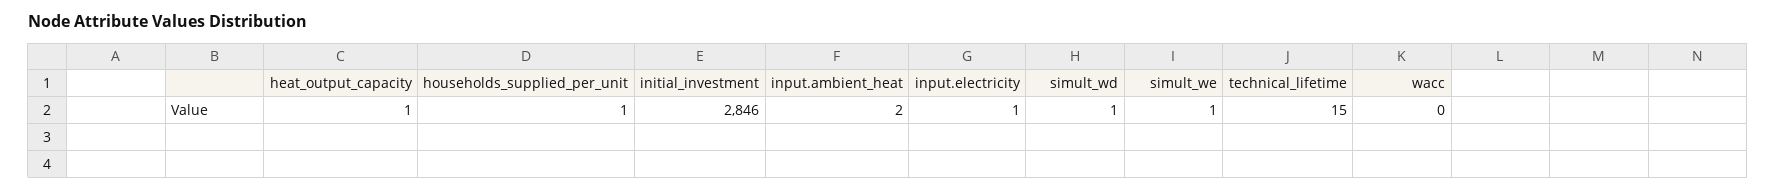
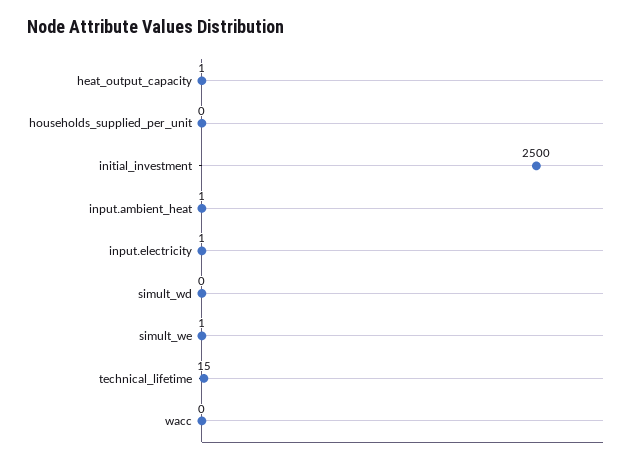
households_supplied_per_unit: 1 -> 0
initial_investment: 2846 -> 2500
input.ambient_heat: 2 -> 1
simult_wd: 1 -> 0

